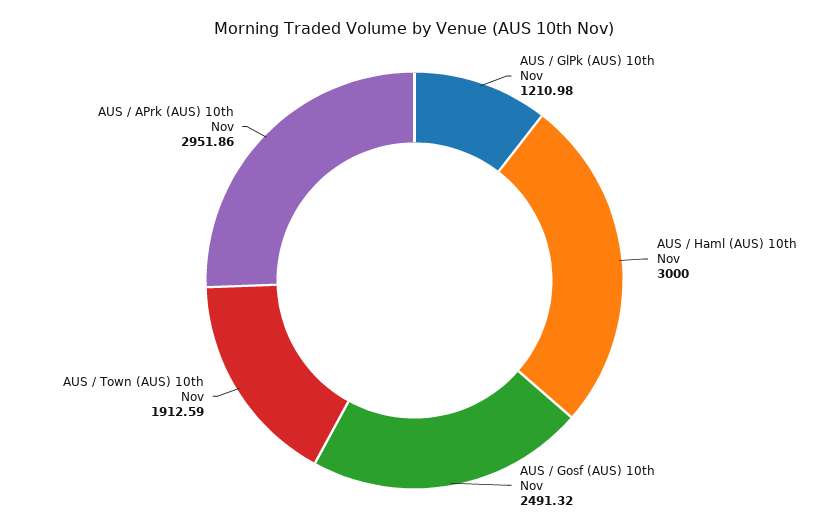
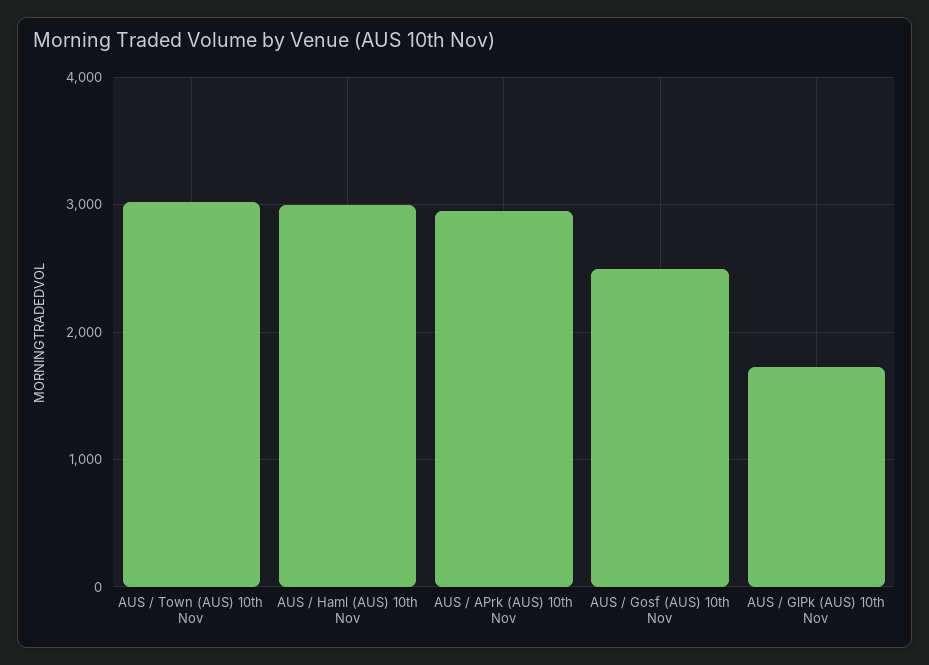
AUS / GlPk (AUS) 10th Nov: 1210.98 -> 1700
AUS / Town (AUS) 10th Nov: 1912.59 -> 3000

